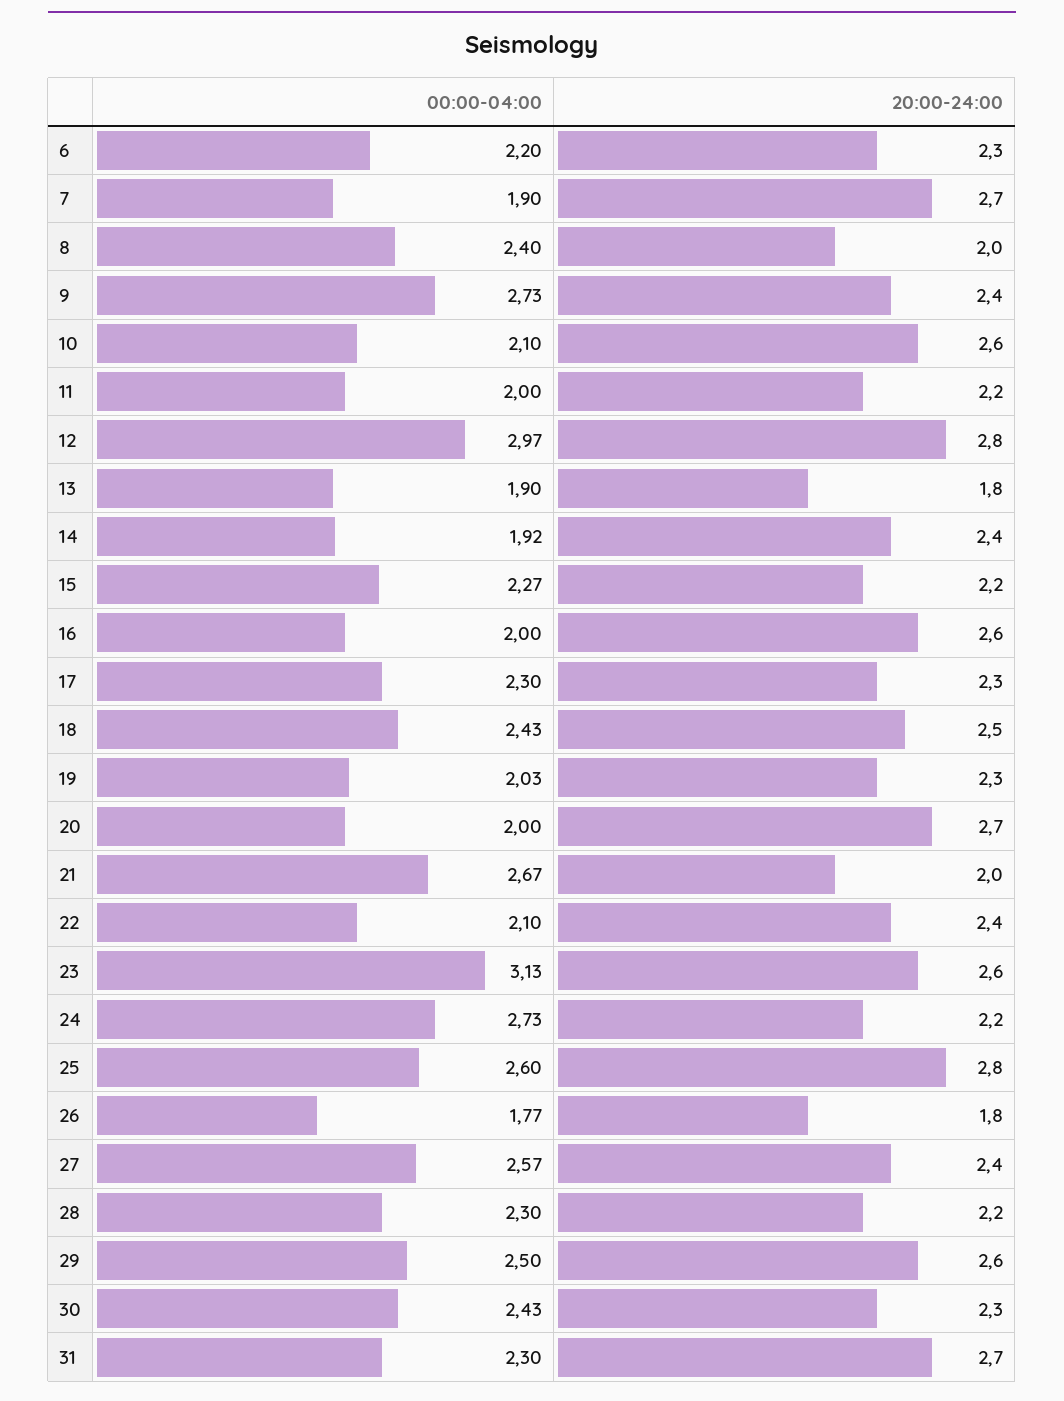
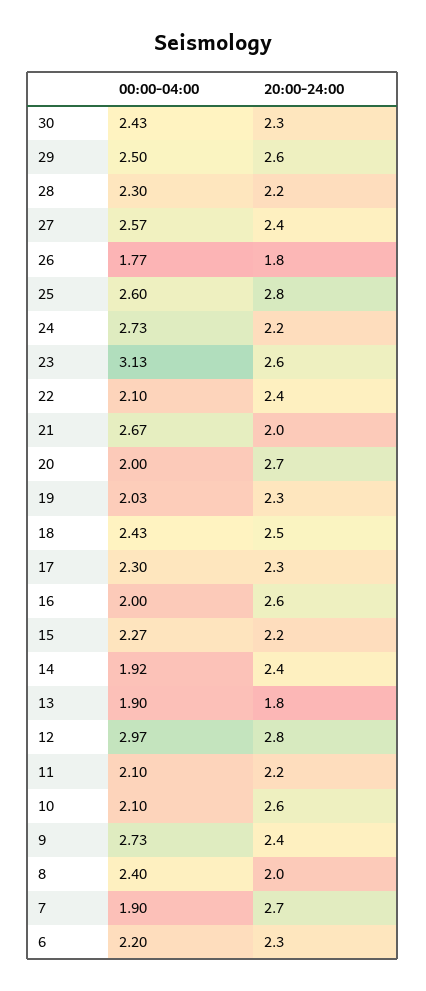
00:00-04:00, 11: 2 -> 2.1
00:00-04:00, 31: 2.3 -> none
20:00-24:00, 31: 2.7 -> none

